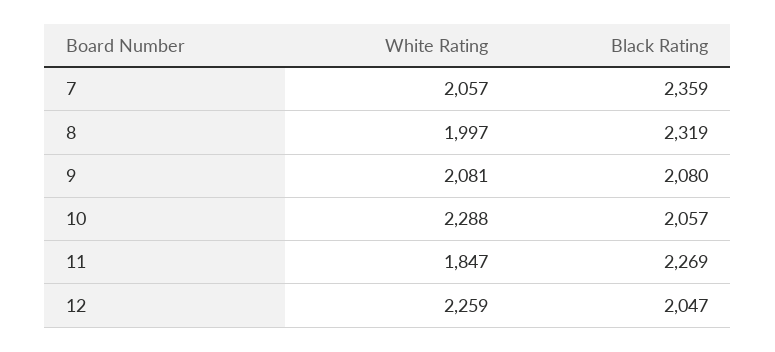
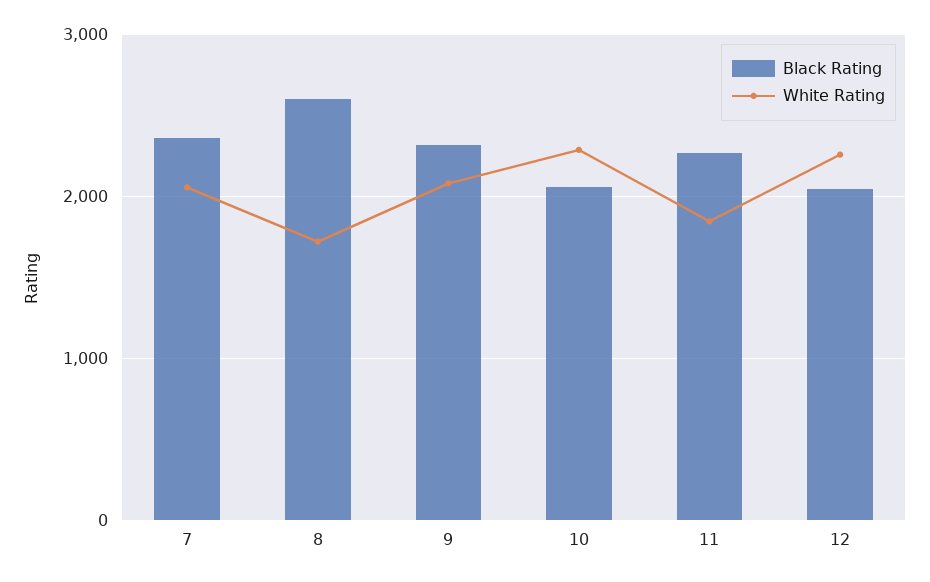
White Rating, 8: 1997 -> 1700
Black Rating, 8: 2319 -> 2600
Black Rating, 9: 2080 -> 2300

